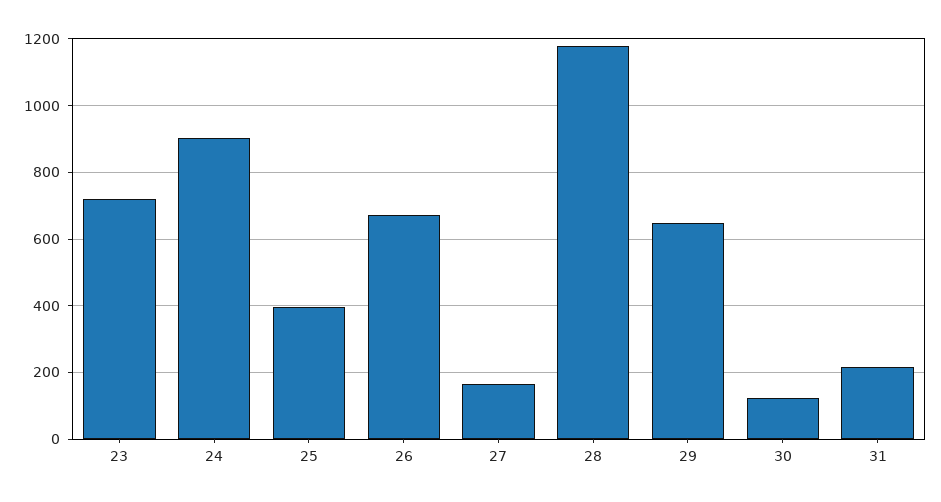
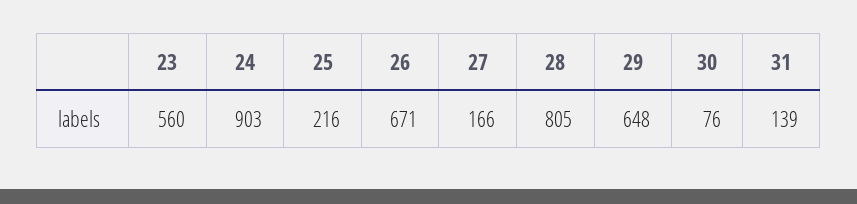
23: 720 -> 560
25: 400 -> 216
28: 1180 -> 805
30: 120 -> 76
31: 220 -> 139

